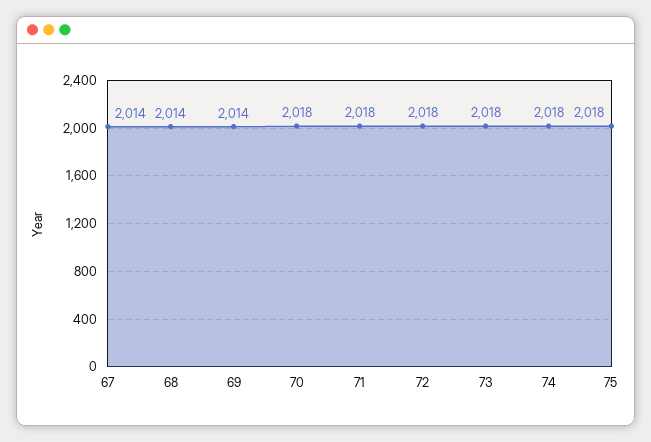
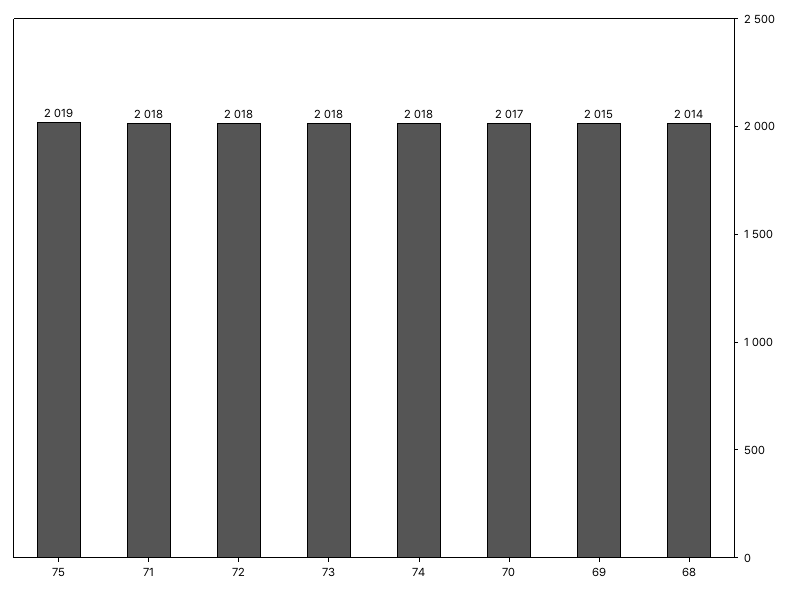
67: 2014 -> none
69: 2014 -> 2015
70: 2018 -> 2017
75: 2018 -> 2019

